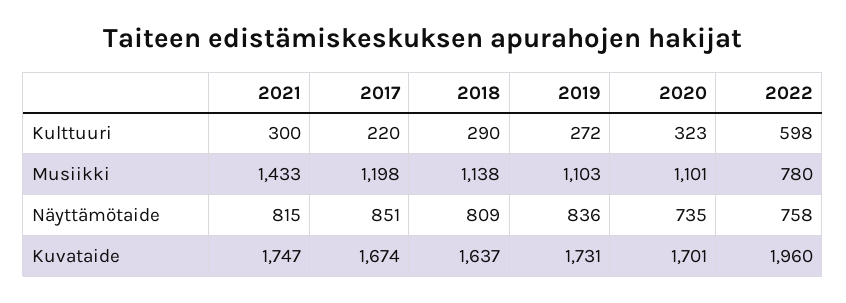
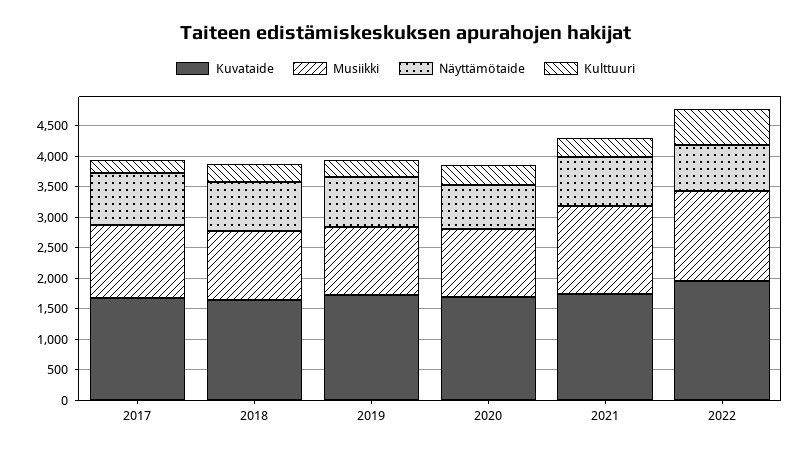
Musiikki, 2022: 780 -> 1500

